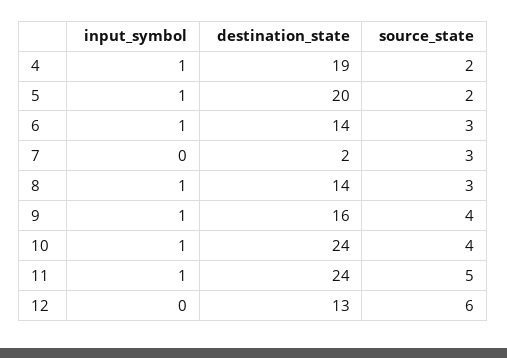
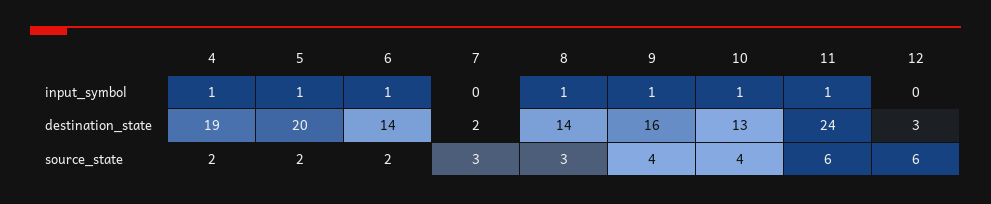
source_state, 6: 3 -> 2
destination_state, 10: 24 -> 13
source_state, 11: 5 -> 6
destination_state, 12: 13 -> 3

